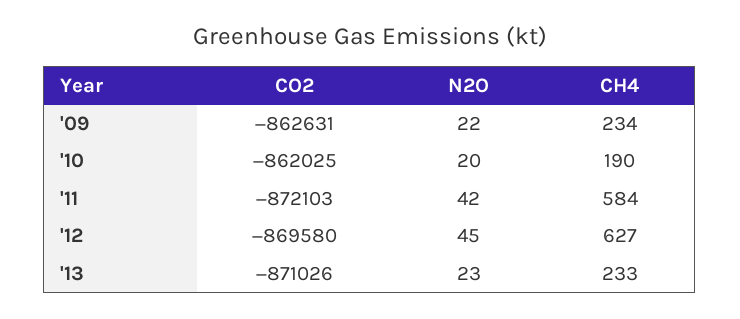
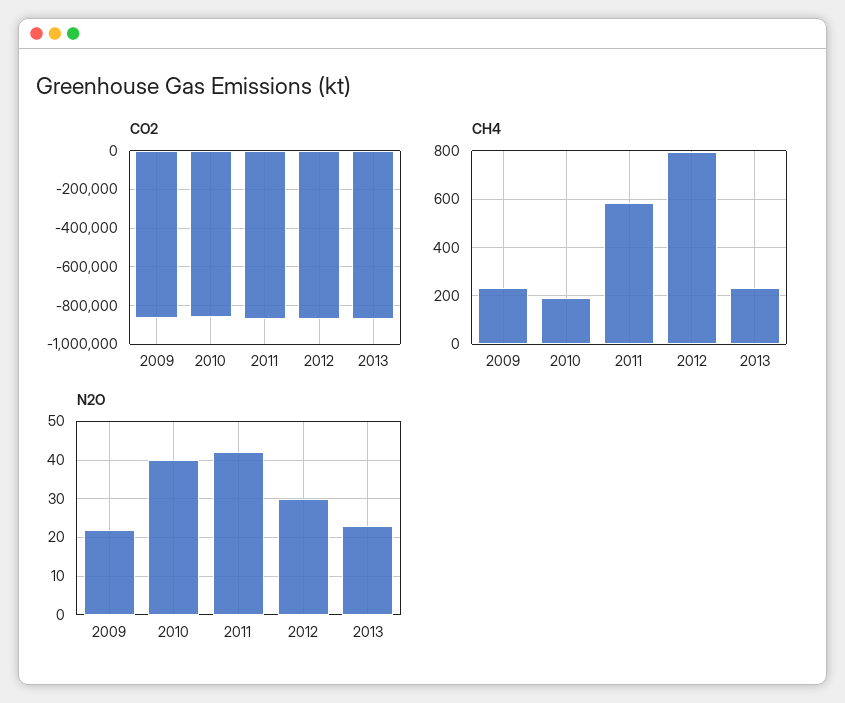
N2O, '10: 20 -> 40
N2O, '12: 45 -> 30
CH4, '12: 627 -> 800

